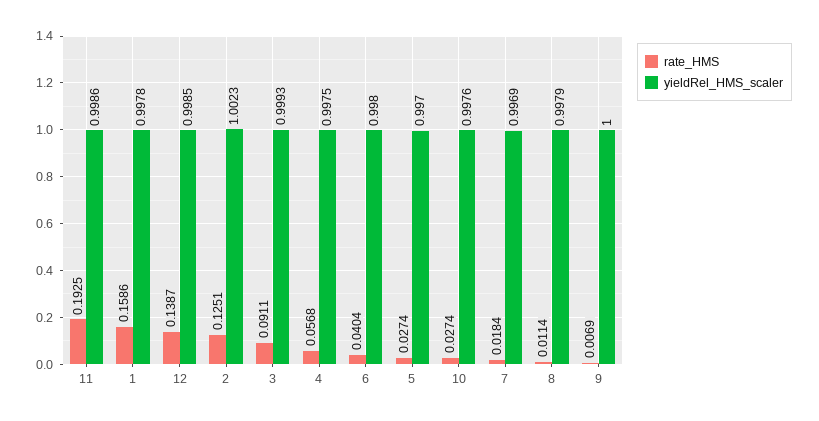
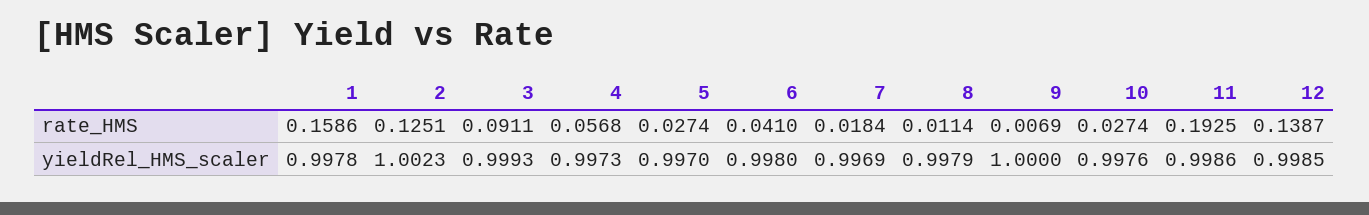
yieldRel_HMS_scaler, 4: 0.9975 -> 0.9973
rate_HMS, 6: 0.0404 -> 0.041

